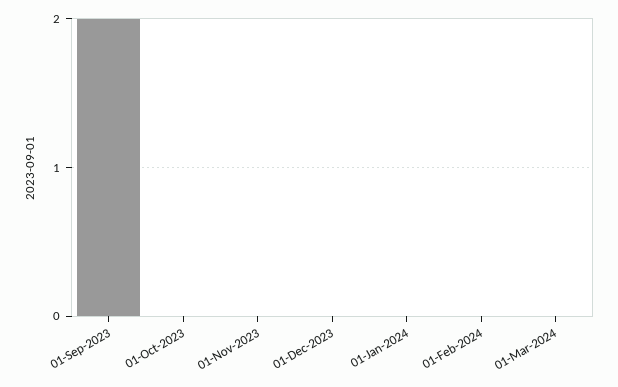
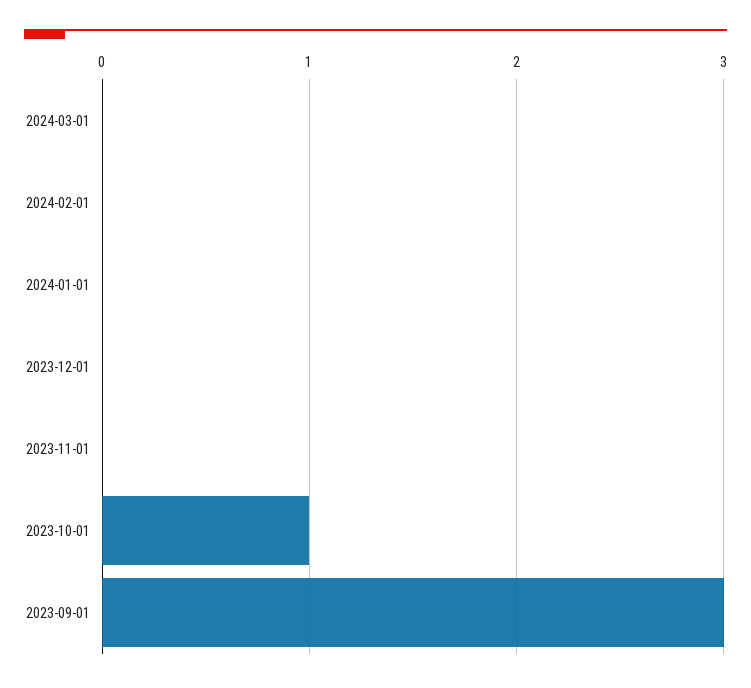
01-Sep-2023: 2 -> 3
01-Oct-2023: 0 -> 1

